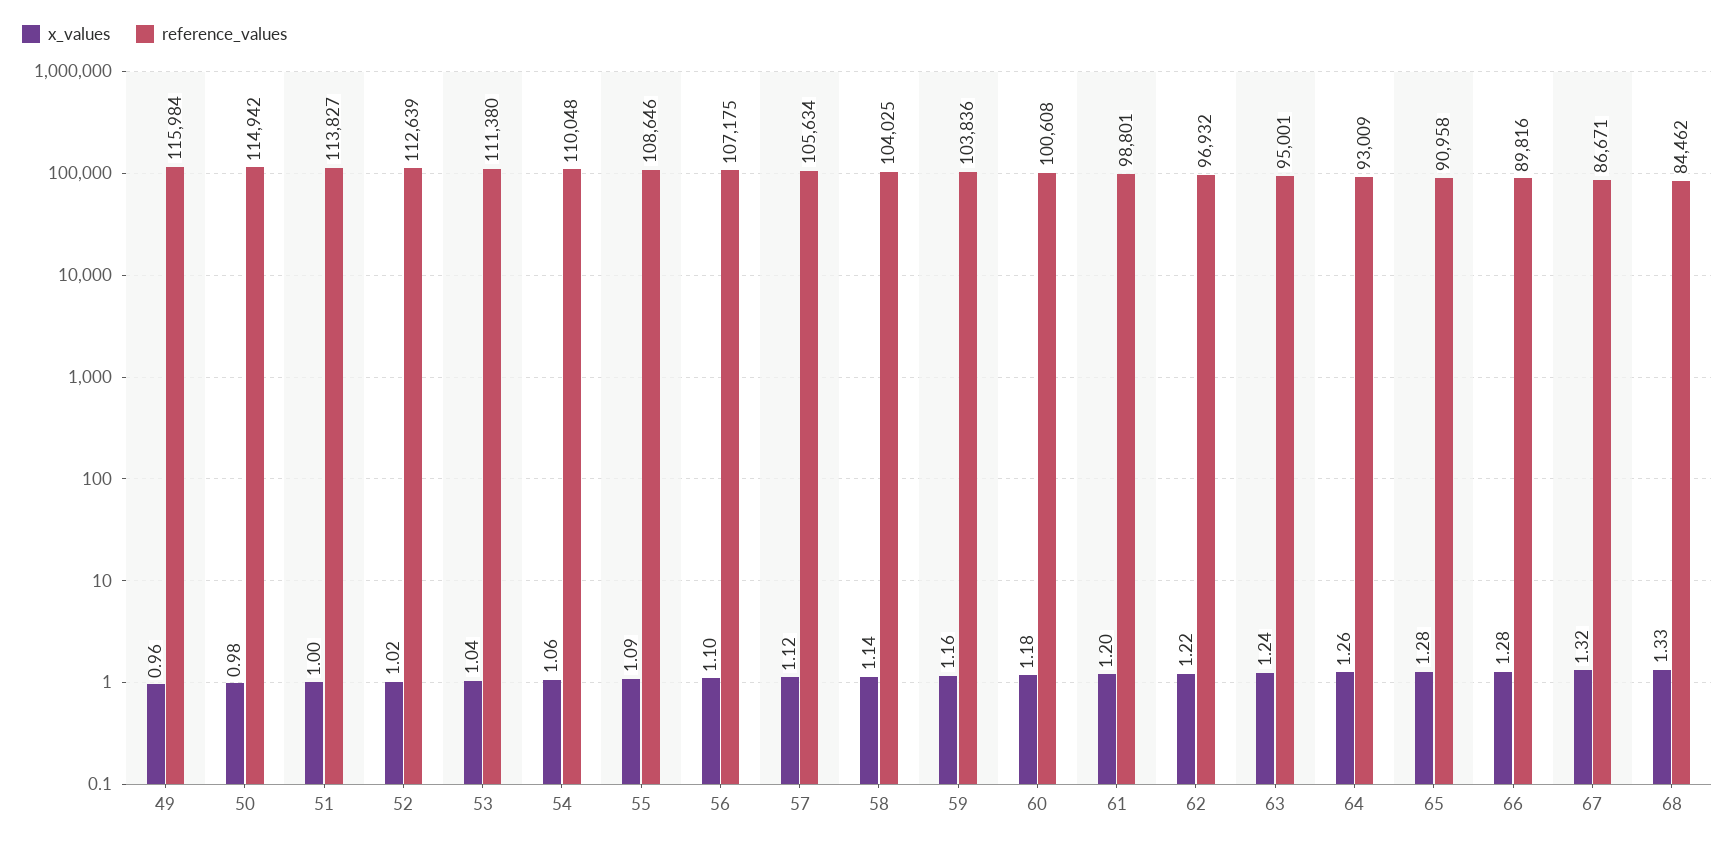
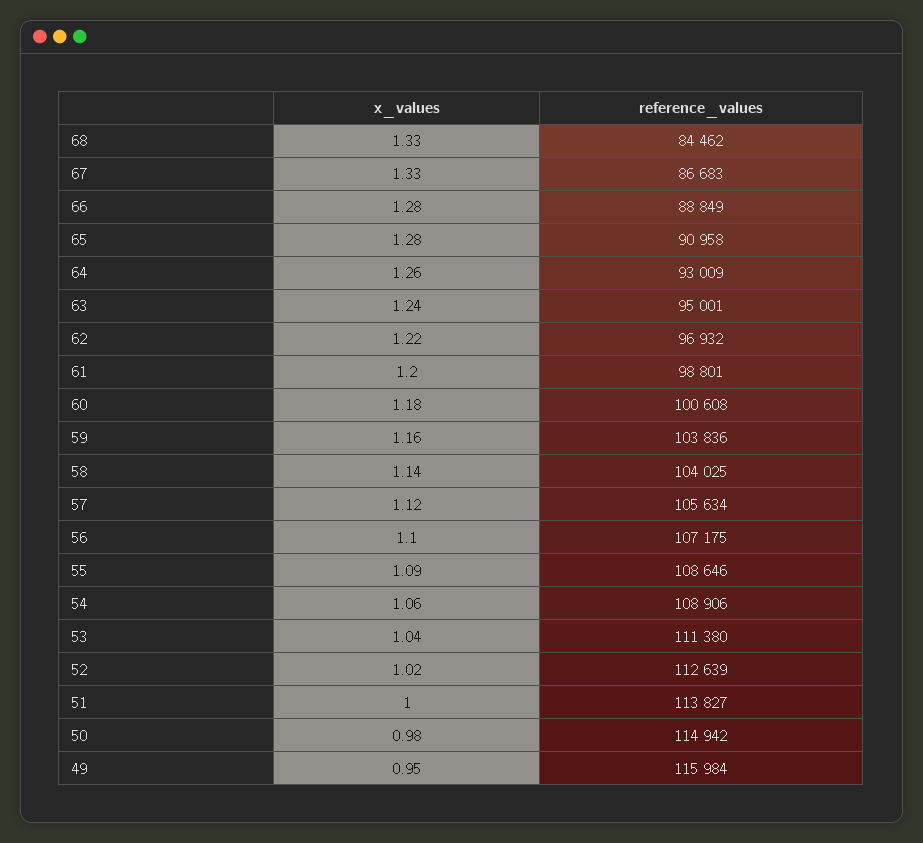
x_values, 49: 0.96 -> 0.95
reference_values, 54: 110048 -> 108906
reference_values, 66: 89816 -> 88849
x_values, 67: 1.32 -> 1.33
reference_values, 67: 86671 -> 86683

